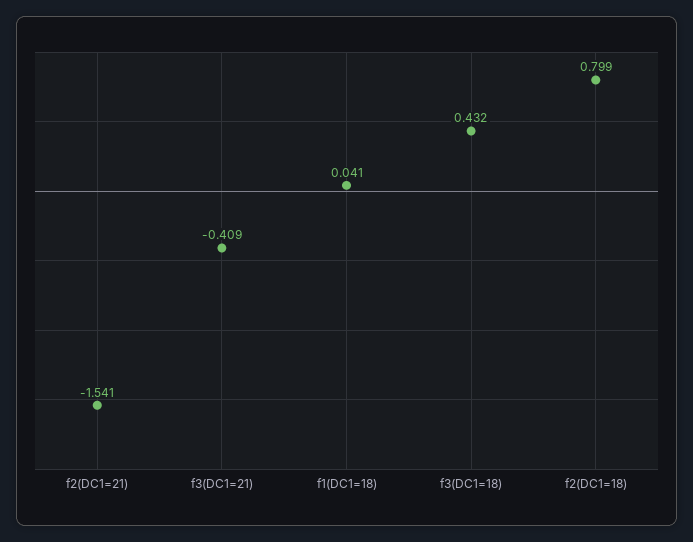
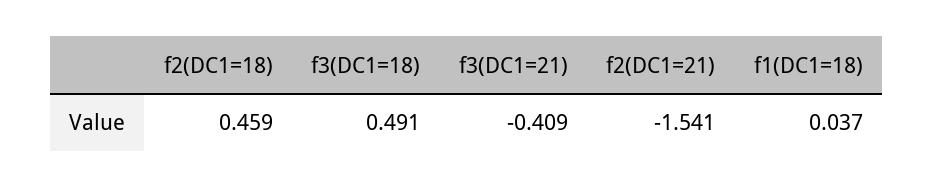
f1(DC1=18): 0.041 -> 0.037
f3(DC1=18): 0.432 -> 0.491
f2(DC1=18): 0.799 -> 0.459

